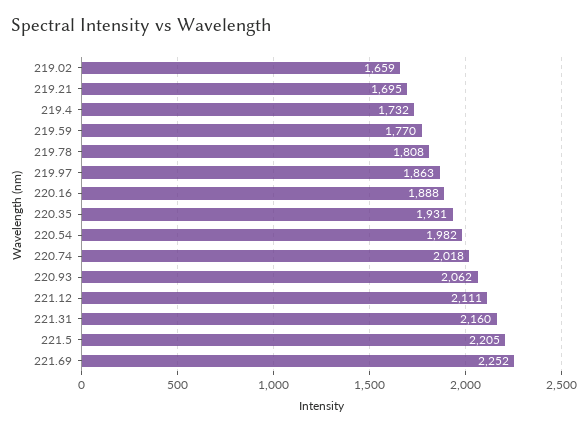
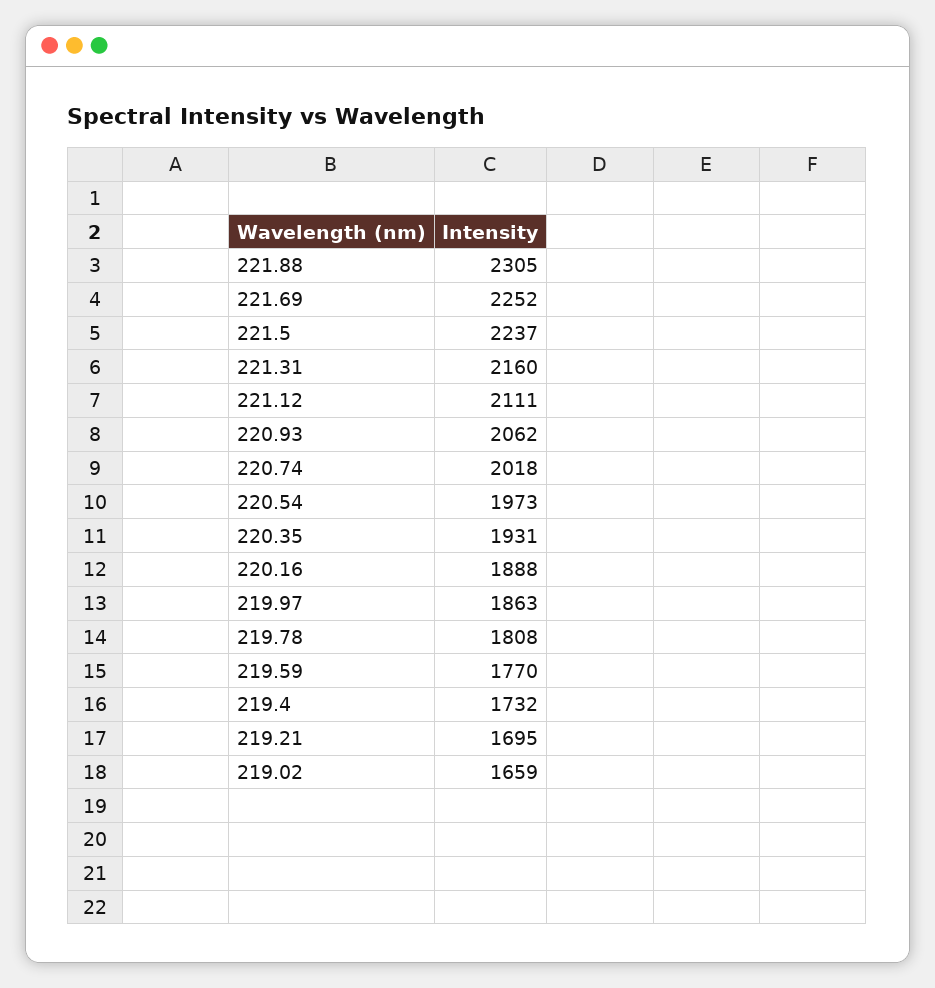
220.54: 1982 -> 1973
221.5: 2205 -> 2237
221.88: none -> 2305

